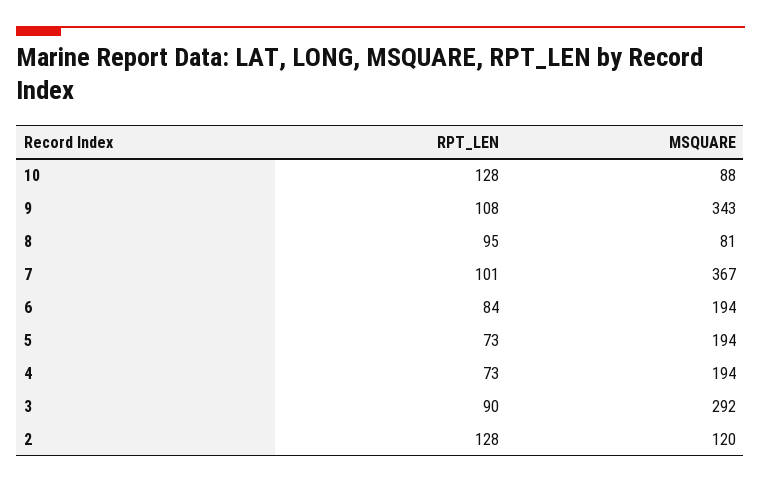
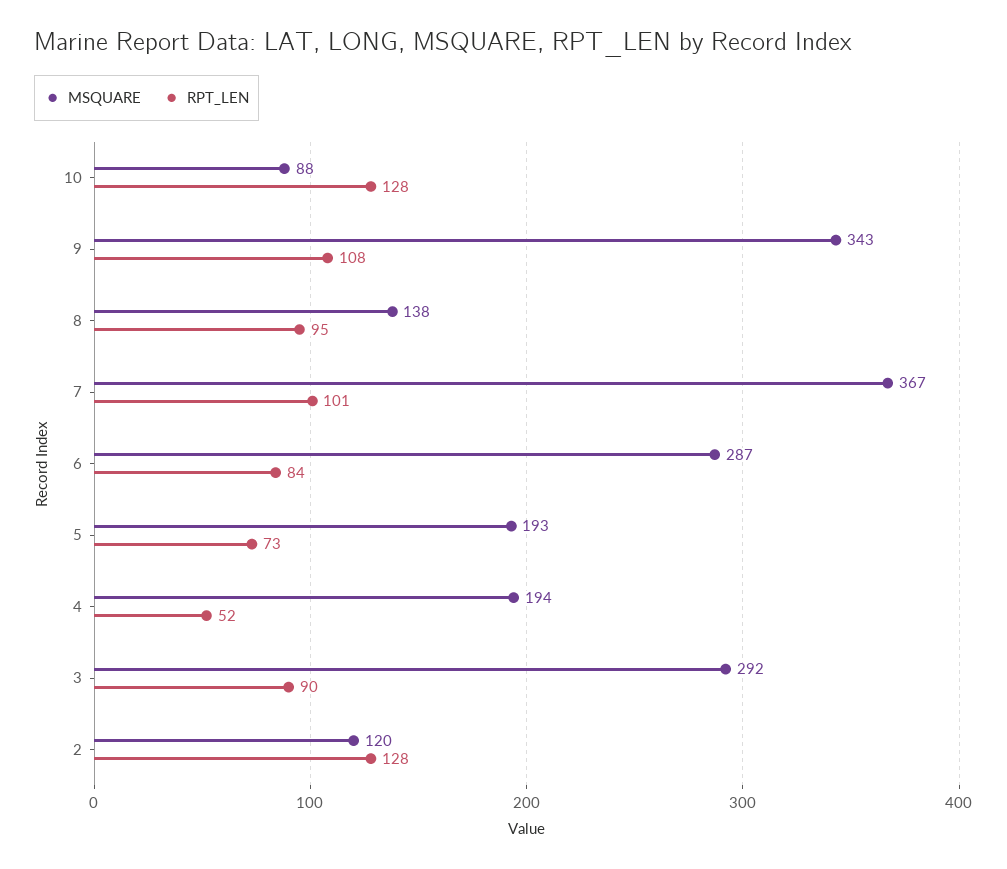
MSQUARE, 8: 81 -> 138
MSQUARE, 6: 194 -> 287
MSQUARE, 5: 194 -> 193
RPT_LEN, 4: 73 -> 52

